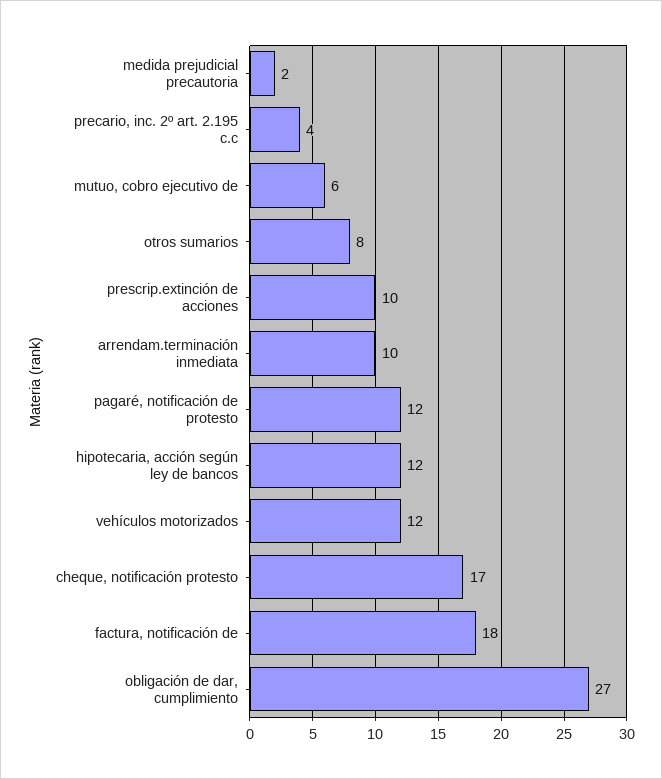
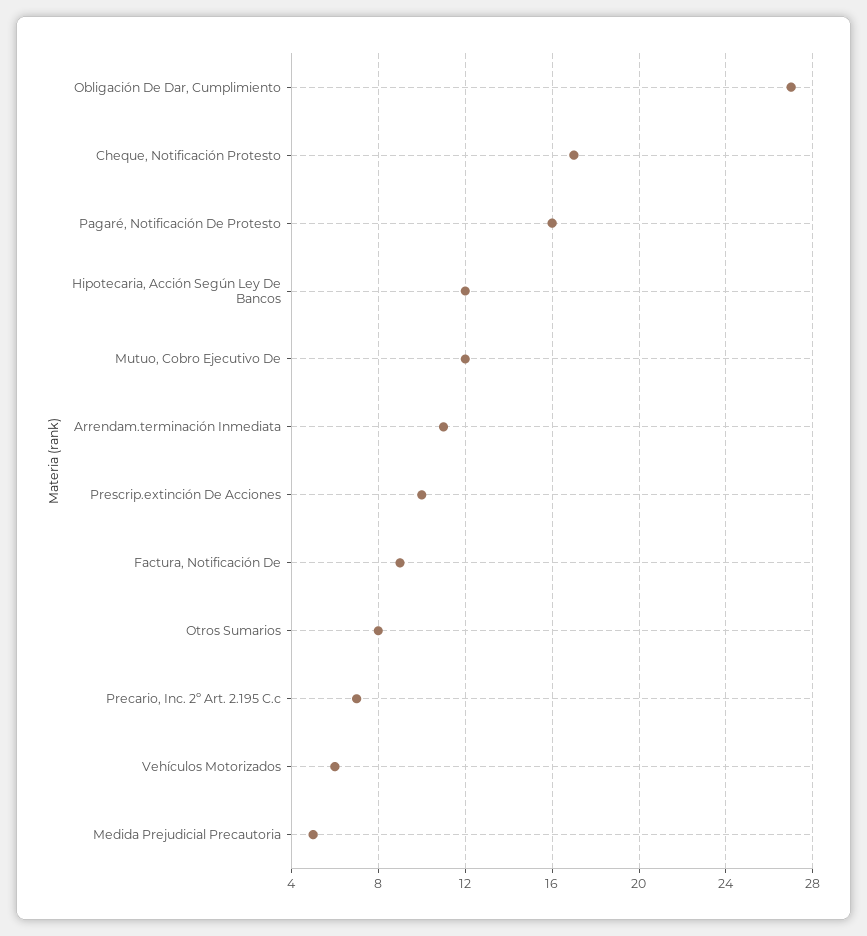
medida prejudicial precautoria: 2 -> 5
precario, inc. 2º art. 2.195 c.c: 4 -> 7
mutuo, cobro ejecutivo de: 6 -> 12
arrendam.terminación inmediata: 10 -> 11
pagaré, notificación de protesto: 12 -> 16
vehículos motorizados: 12 -> 6
factura, notificación de: 18 -> 9

